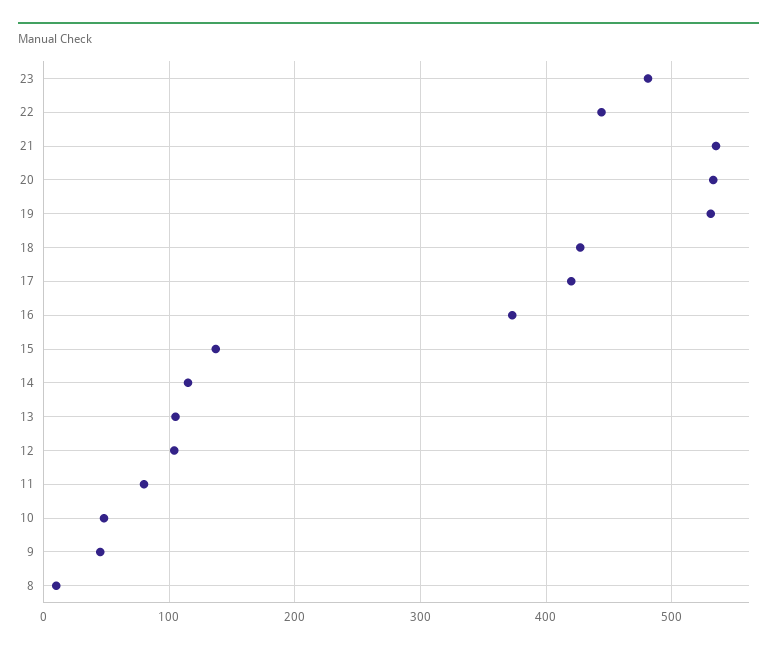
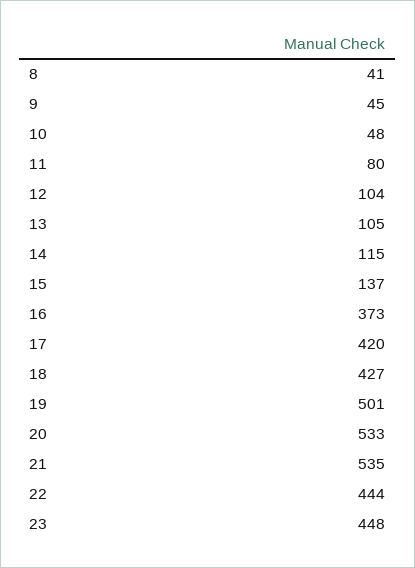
23: 480 -> 448
19: 530 -> 501
8: 10 -> 41

